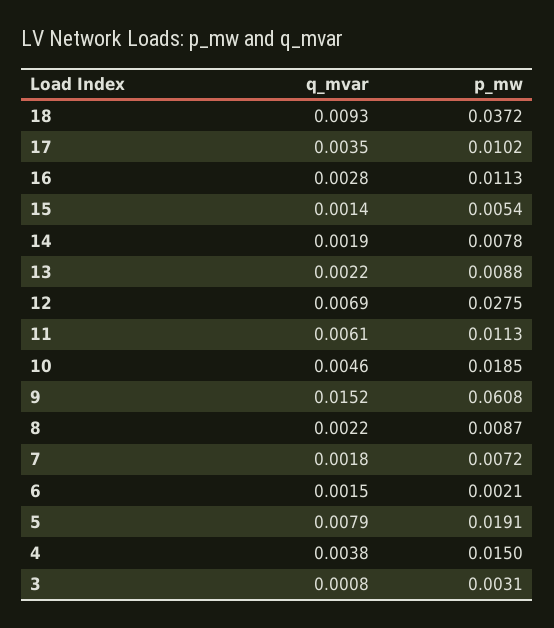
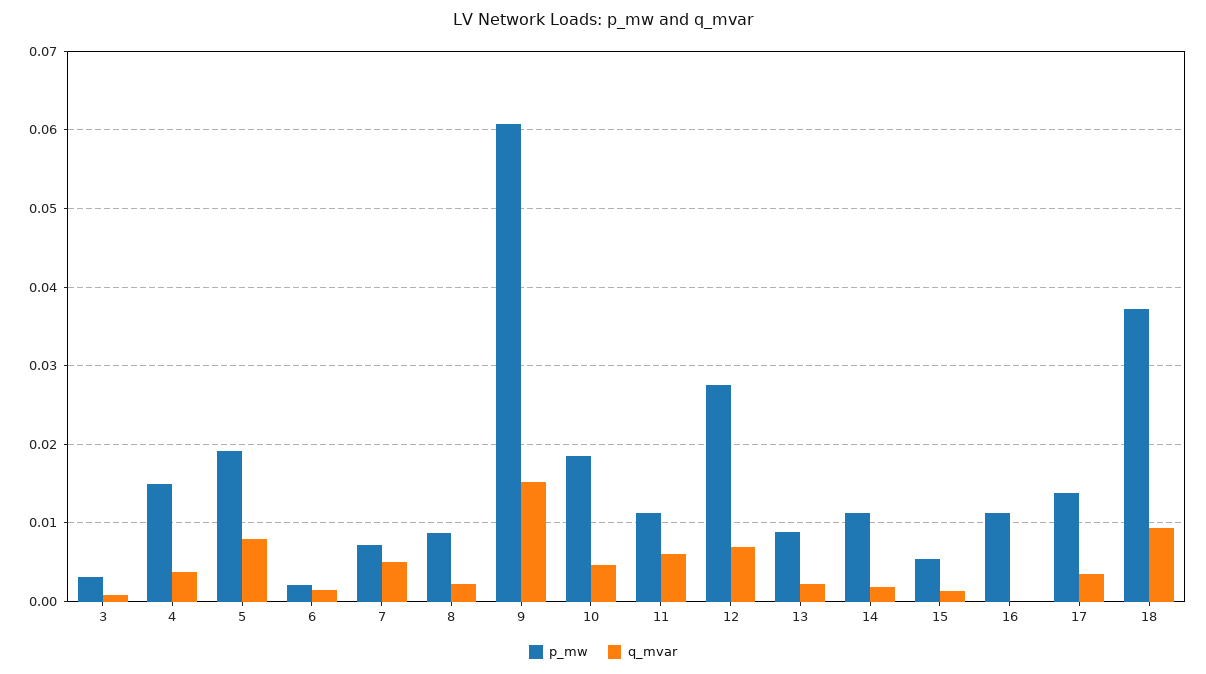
p_mw, 17: 0.0102 -> 0.014
q_mvar, 16: 0.0028 -> 0
p_mw, 14: 0.0078 -> 0.011
q_mvar, 7: 0.0018 -> 0.005

